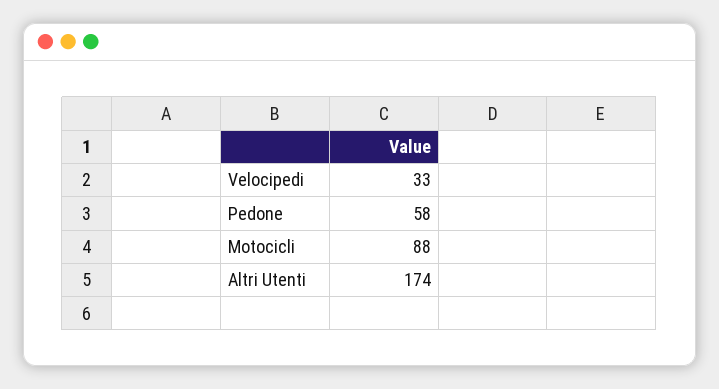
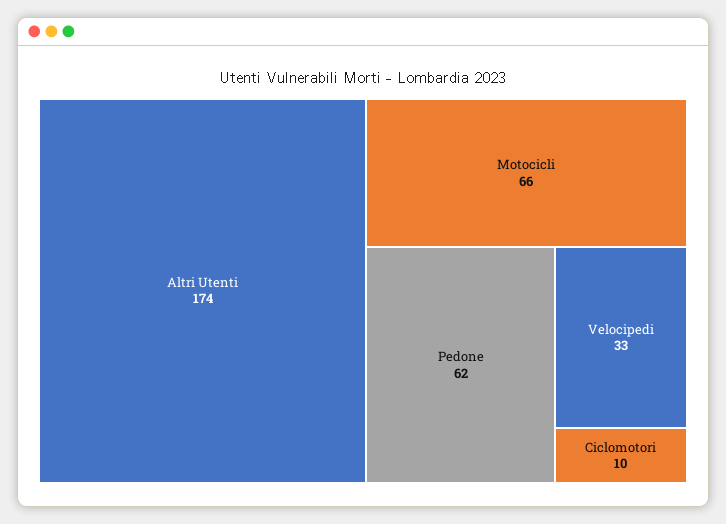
Pedone: 58 -> 62
Motocicli: 88 -> 66
Ciclomotori: none -> 10

